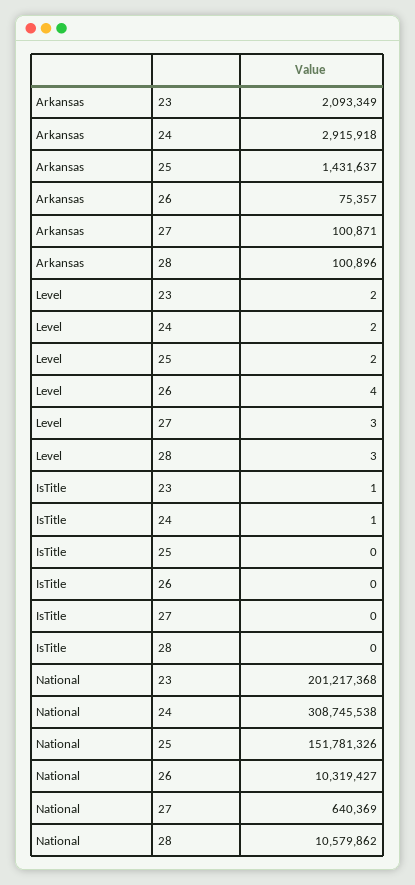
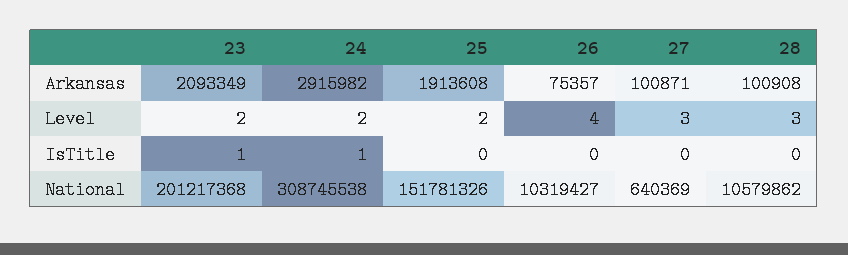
Arkansas, 24: 2915918 -> 2915982
Arkansas, 25: 1431637 -> 1913608
Arkansas, 28: 100896 -> 100908

